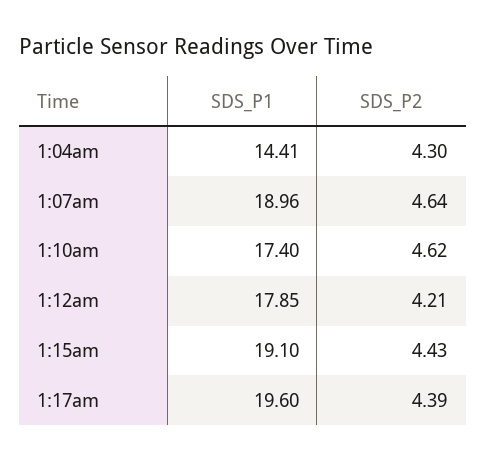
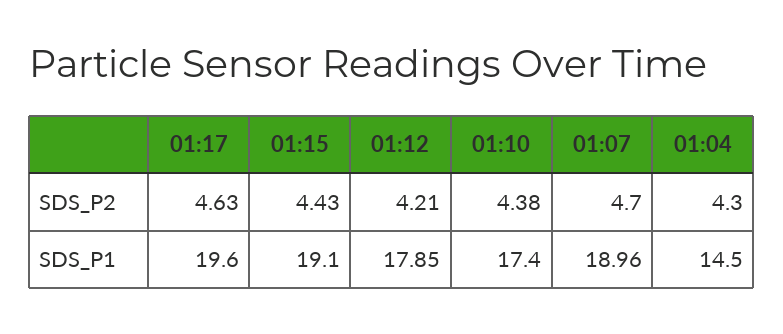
SDS_P1, 1:04am: 14.41 -> 14.5
SDS_P2, 1:07am: 4.64 -> 4.7
SDS_P2, 1:10am: 4.62 -> 4.38
SDS_P2, 1:17am: 4.39 -> 4.63

